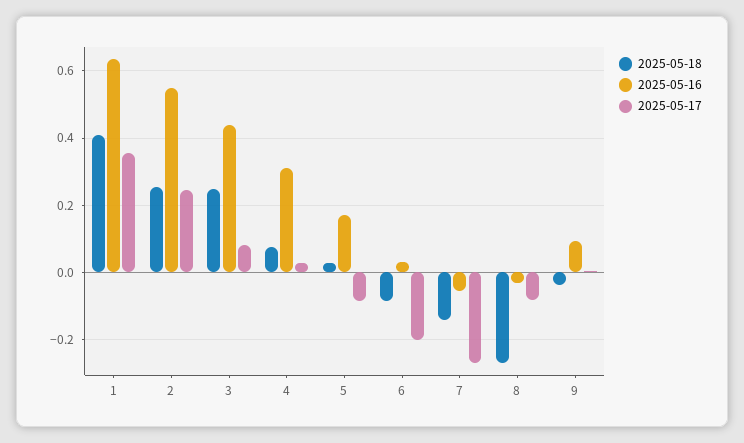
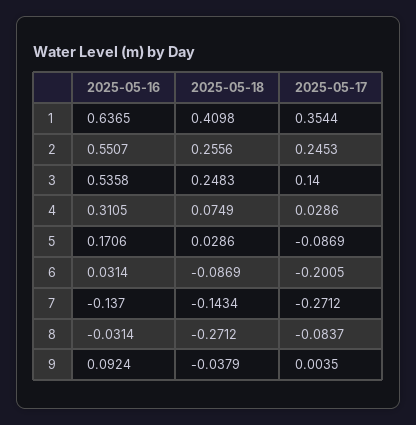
2025-05-16, 3: 0.44 -> 0.5358
2025-05-17, 3: 0.08 -> 0.14
2025-05-16, 7: -0.06 -> -0.137

